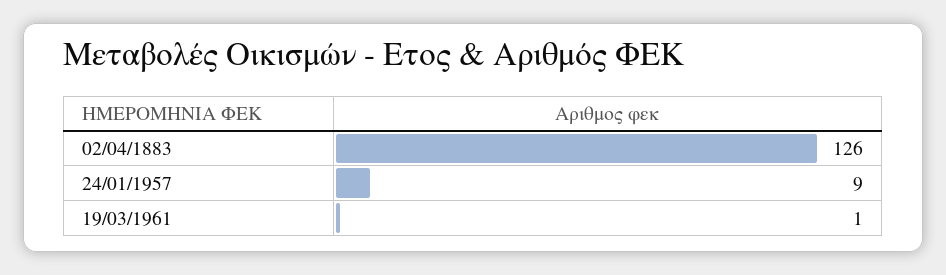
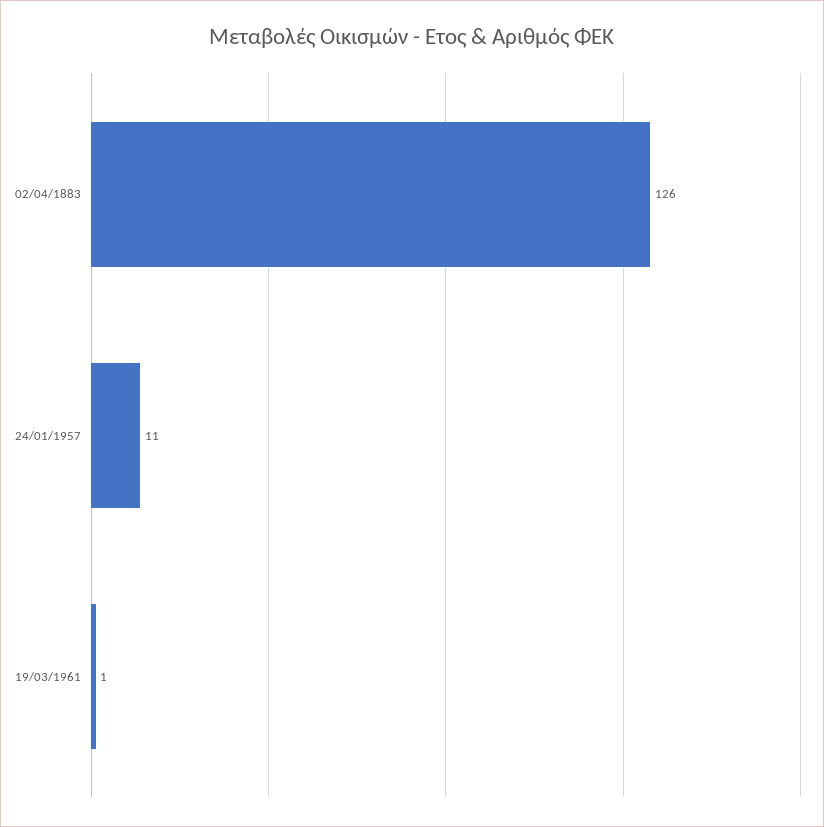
24/01/1957: 9 -> 11

